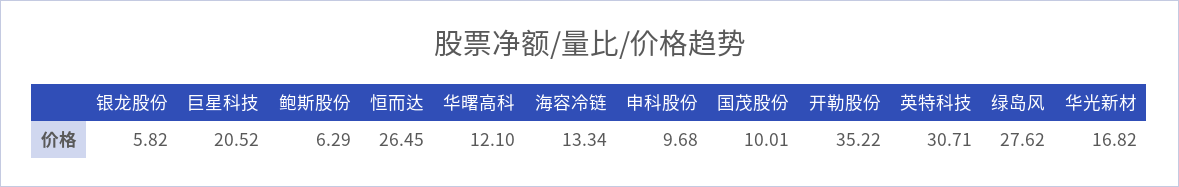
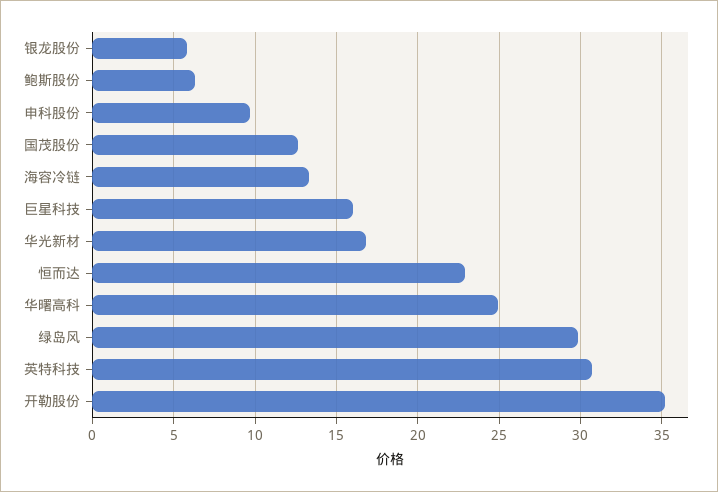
巨星科技: 20.52 -> 16
恒而达: 26.45 -> 23
华曙高科: 12.1 -> 25
国茂股份: 10.01 -> 12.5
绿岛风: 27.62 -> 30

